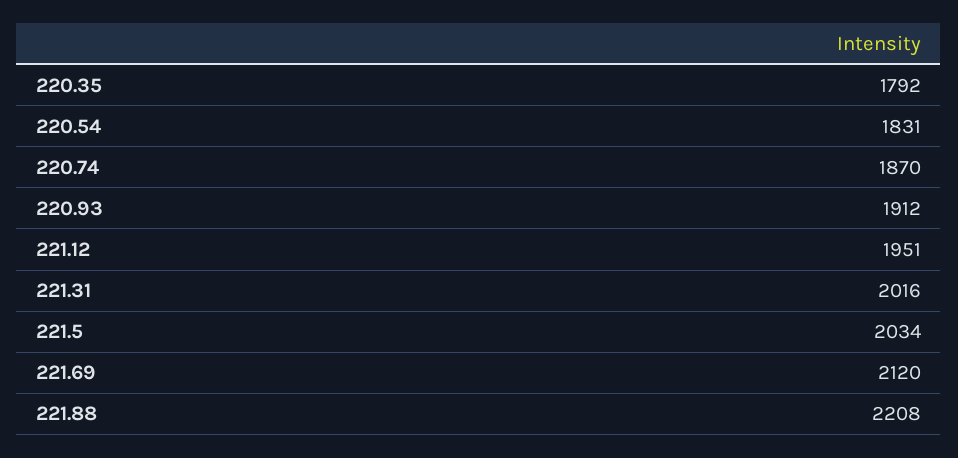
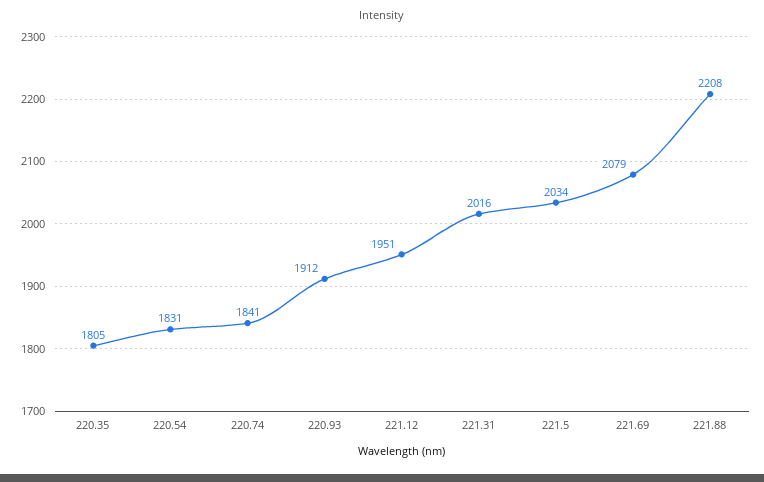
220.35: 1792 -> 1805
220.74: 1870 -> 1841
221.69: 2120 -> 2079

